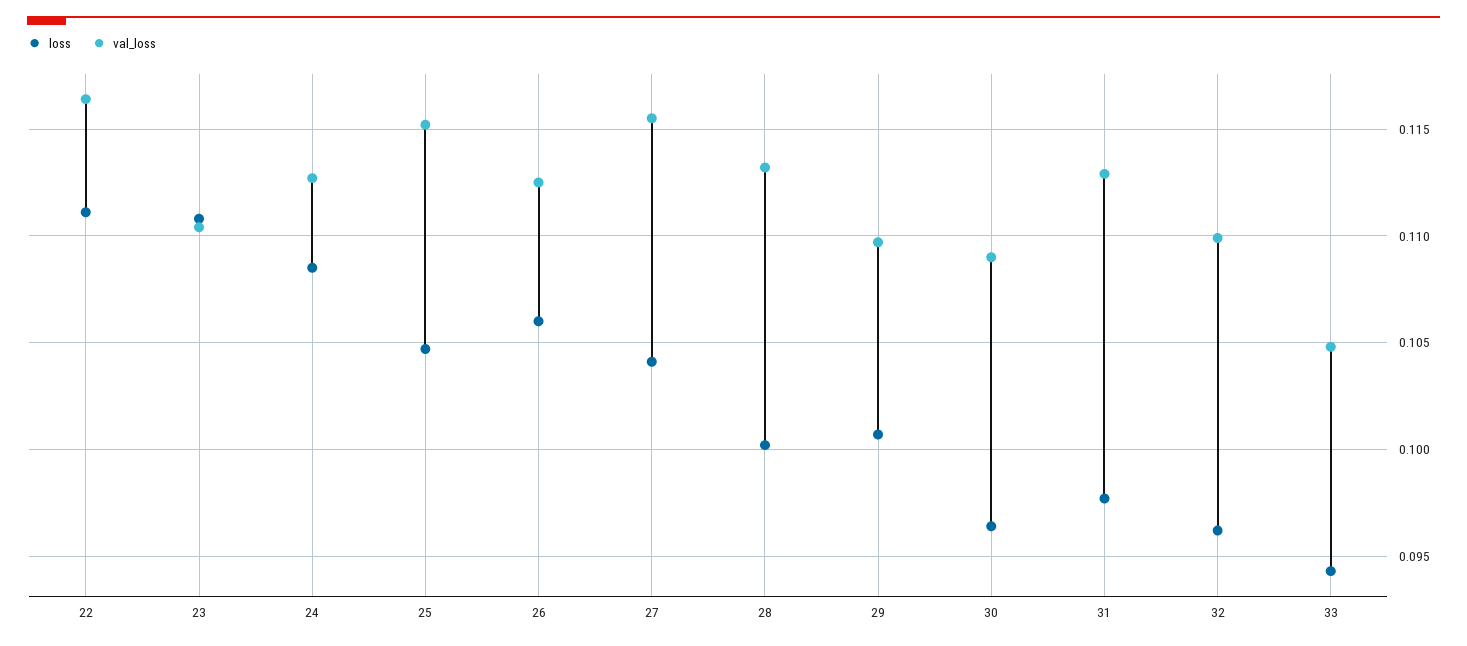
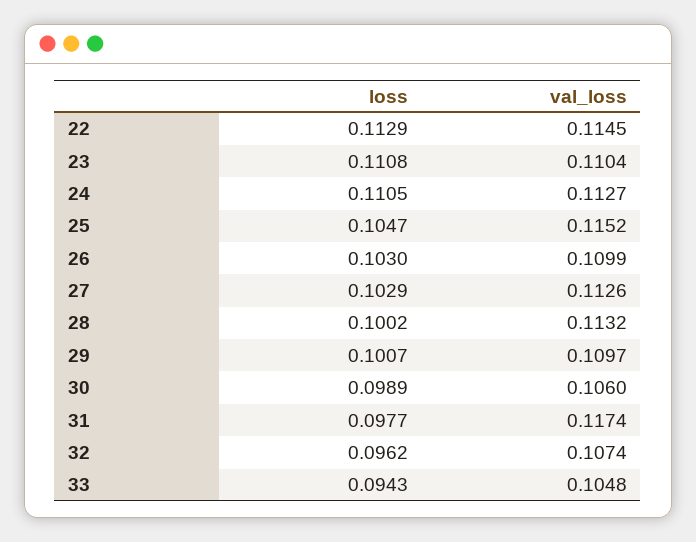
loss, 22: 0.111 -> 0.1129
val_loss, 22: 0.1165 -> 0.1145
loss, 24: 0.1085 -> 0.1105
loss, 26: 0.106 -> 0.103
val_loss, 26: 0.1125 -> 0.1099
loss, 27: 0.104 -> 0.1029
val_loss, 27: 0.1155 -> 0.1126
loss, 30: 0.0965 -> 0.0989
val_loss, 30: 0.109 -> 0.106
val_loss, 31: 0.113 -> 0.1174
val_loss, 32: 0.11 -> 0.1074

